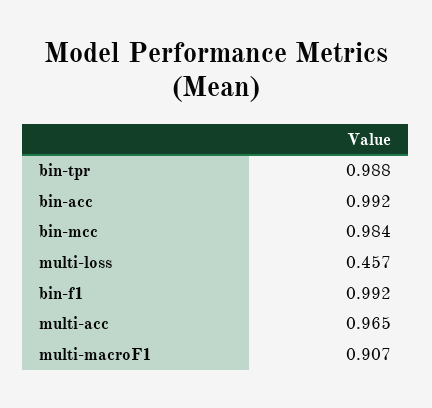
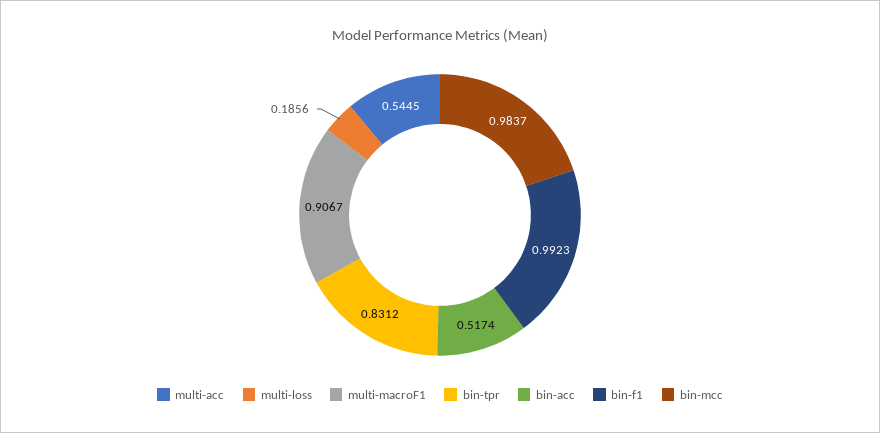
bin-tpr: 0.988 -> 0.8312
bin-acc: 0.992 -> 0.5174
multi-loss: 0.457 -> 0.1856
multi-acc: 0.965 -> 0.5445

